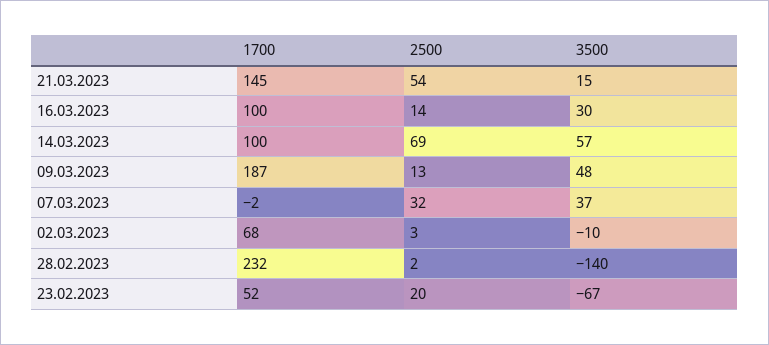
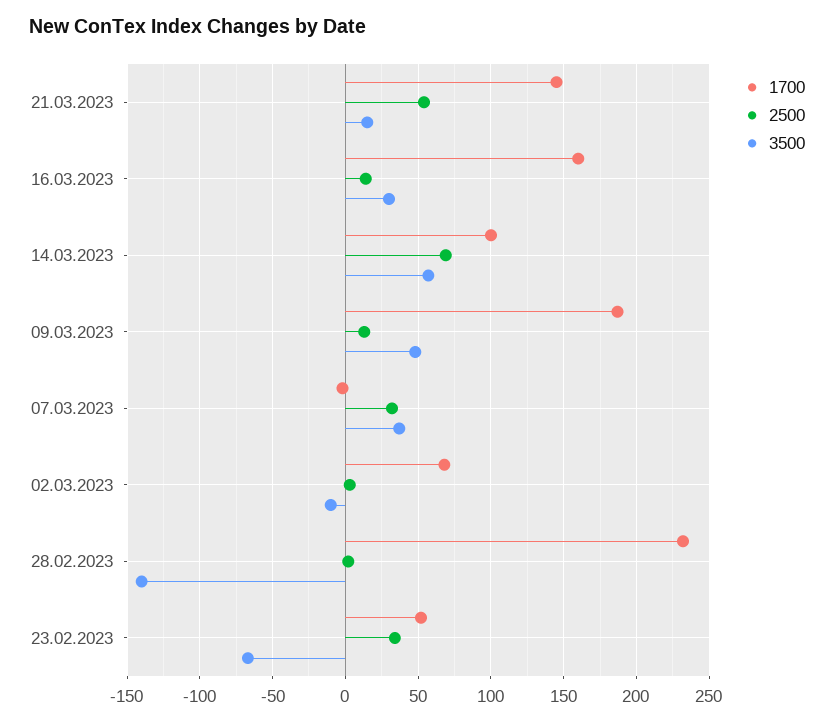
1700, 16.03.2023: 100 -> 160
2500, 23.02.2023: 20 -> 35

